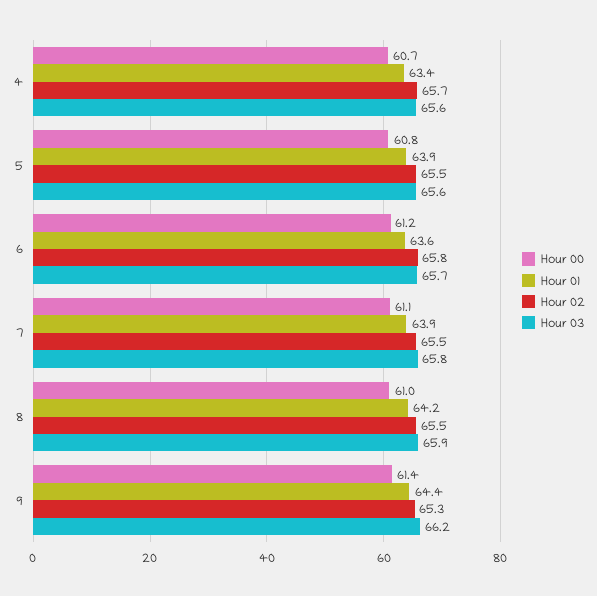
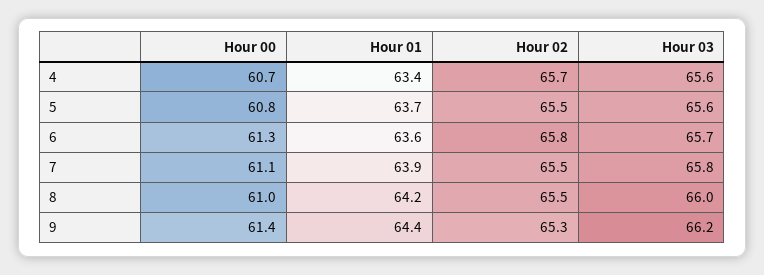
Hour 01, 5: 63.9 -> 63.7
Hour 00, 6: 61.2 -> 61.3
Hour 03, 8: 65.9 -> 66

